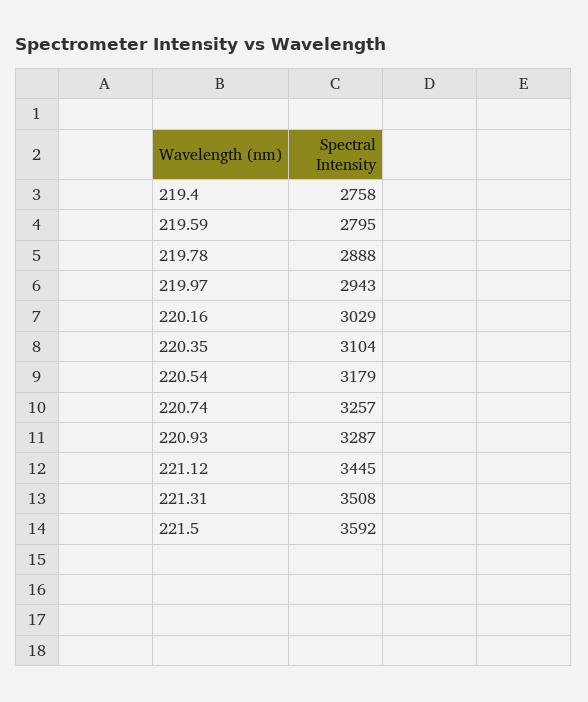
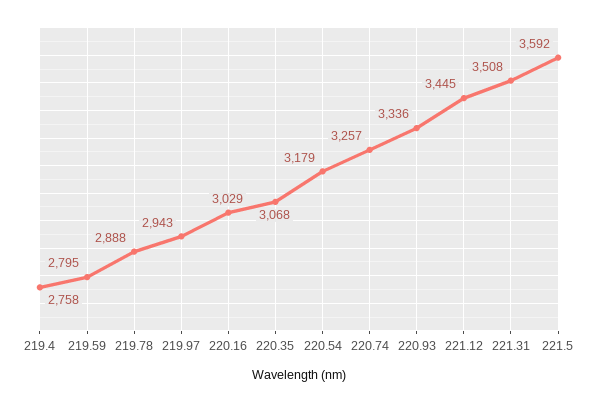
220.35: 3104 -> 3068
220.93: 3287 -> 3336

